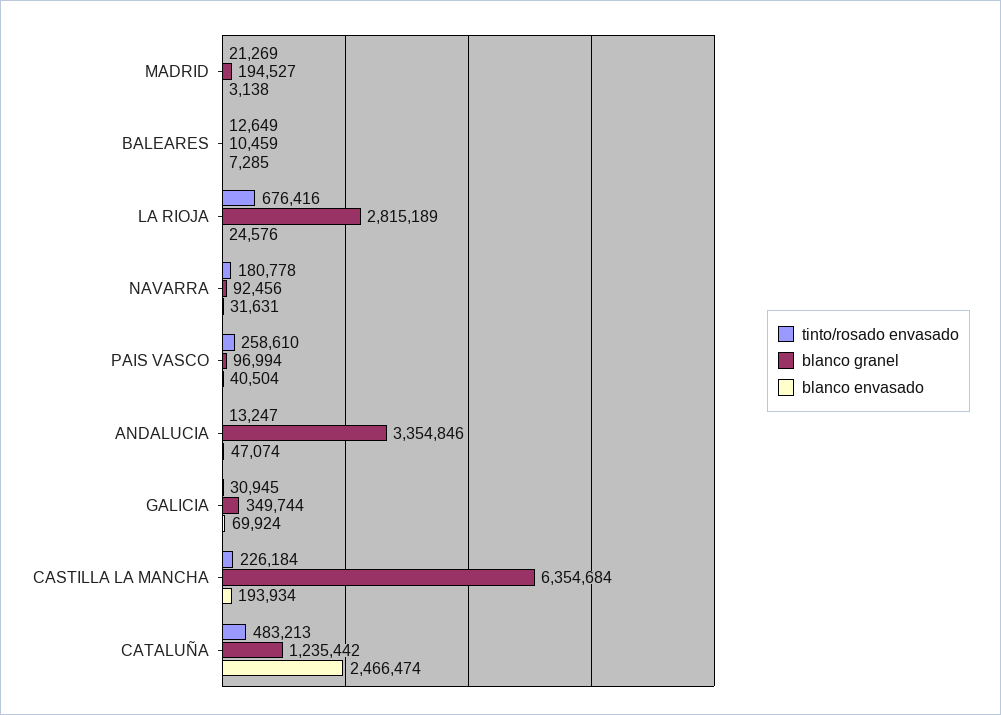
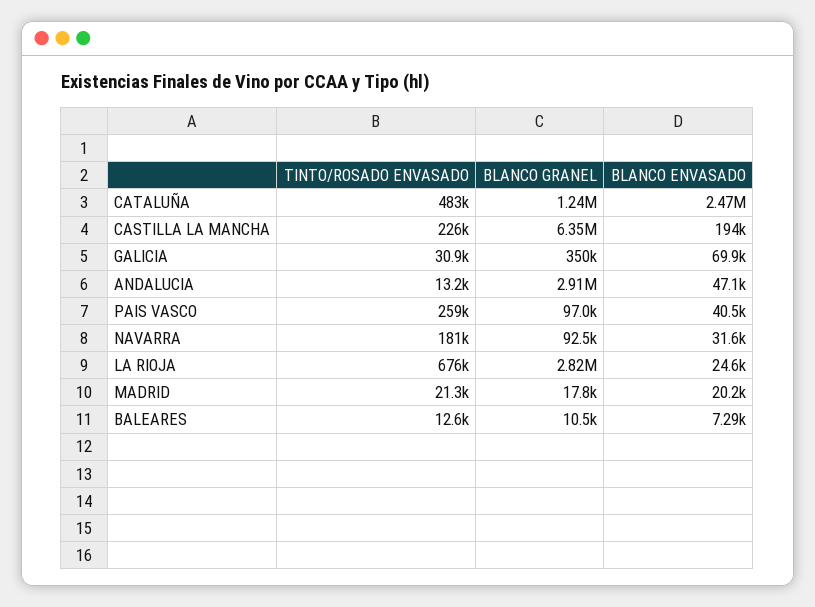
blanco granel, MADRID: 194527 -> 17800
blanco envasado, MADRID: 3138 -> 20200
blanco granel, ANDALUCIA: 3354846 -> 2910000

